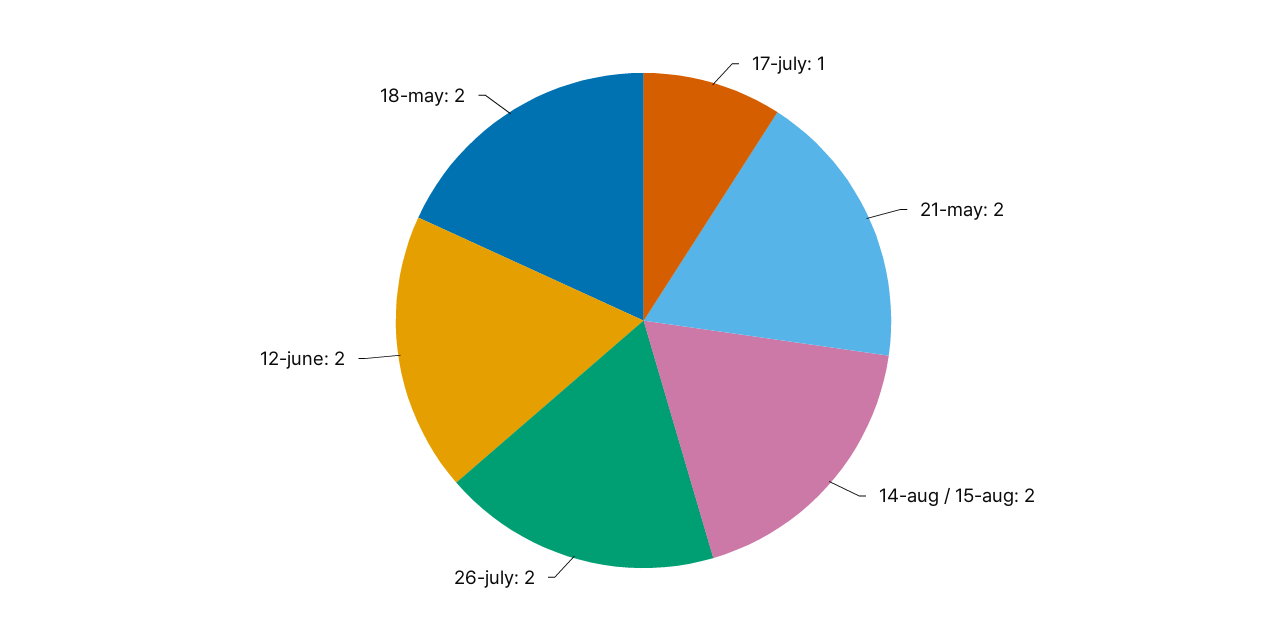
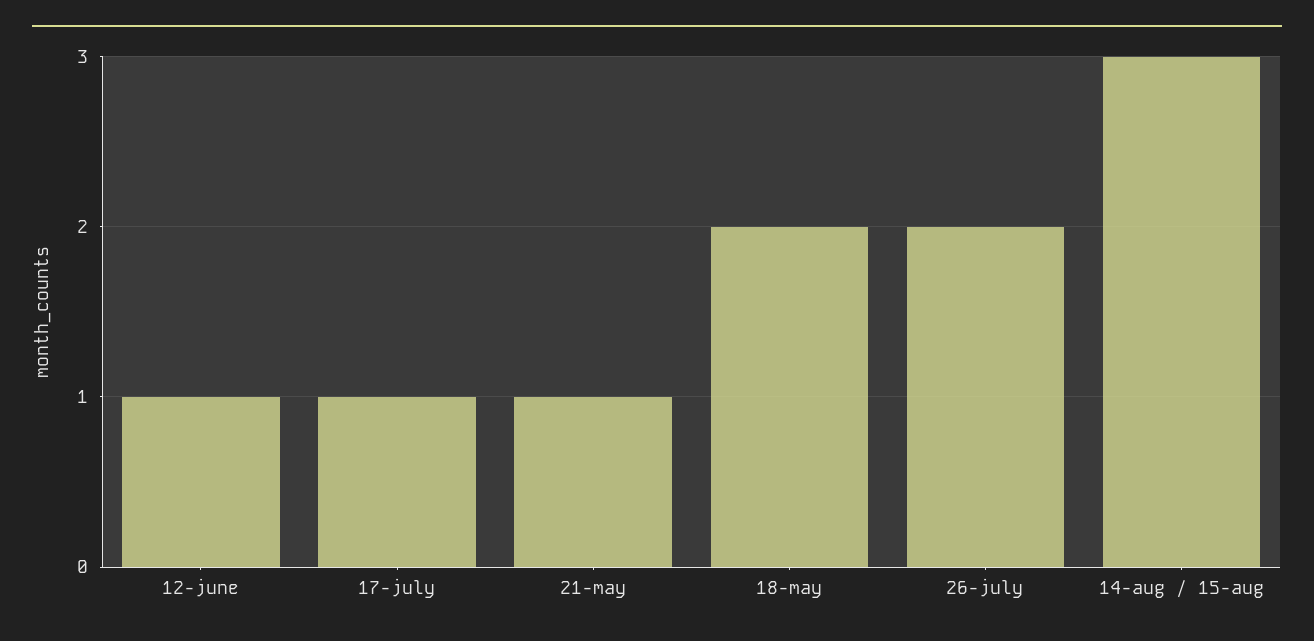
21-may: 2 -> 1
14-aug / 15-aug: 2 -> 3
12-june: 2 -> 1

